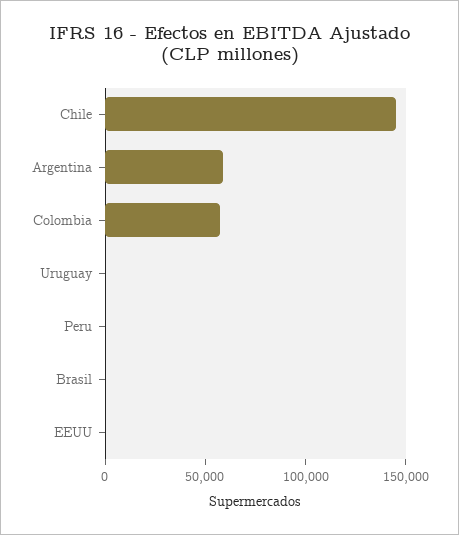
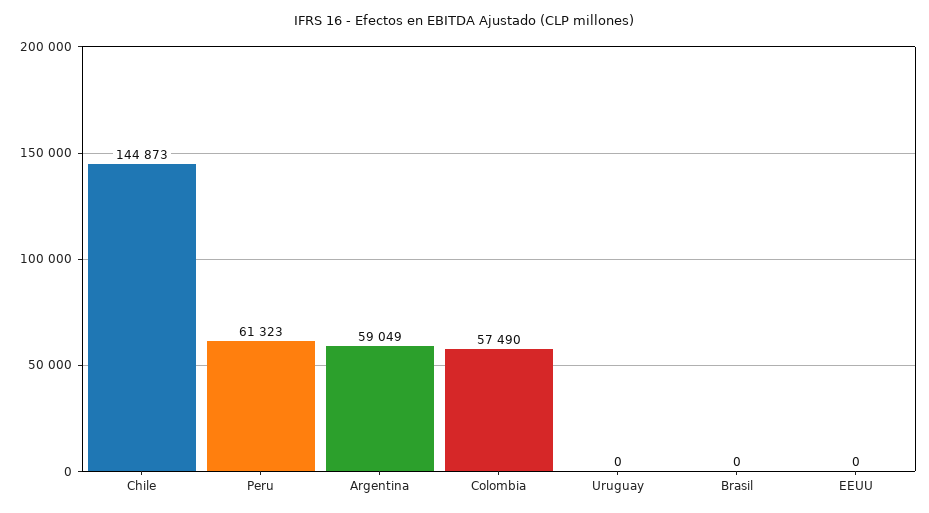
Peru: 0 -> 61323

